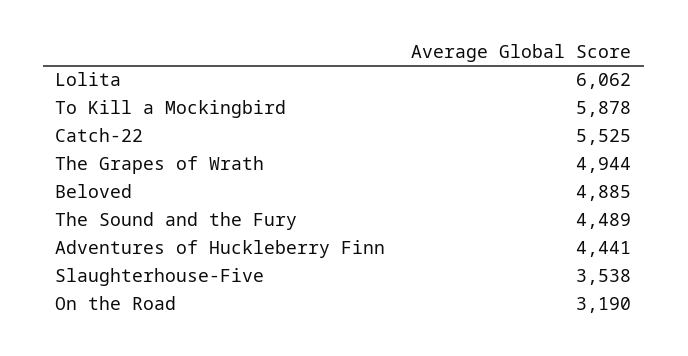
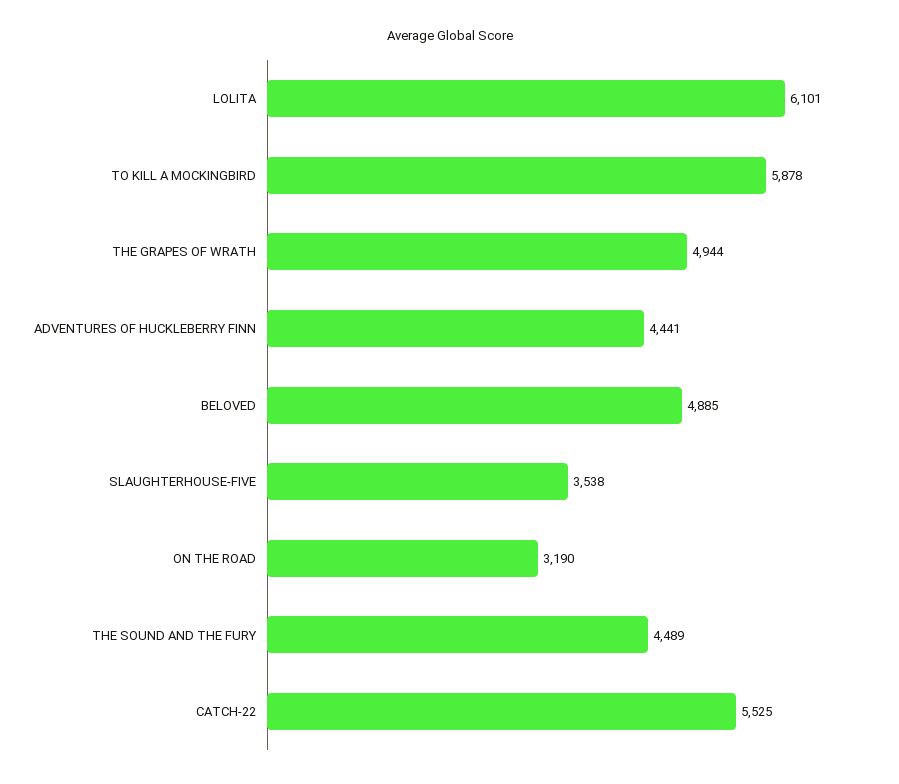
Lolita: 6062 -> 6101

